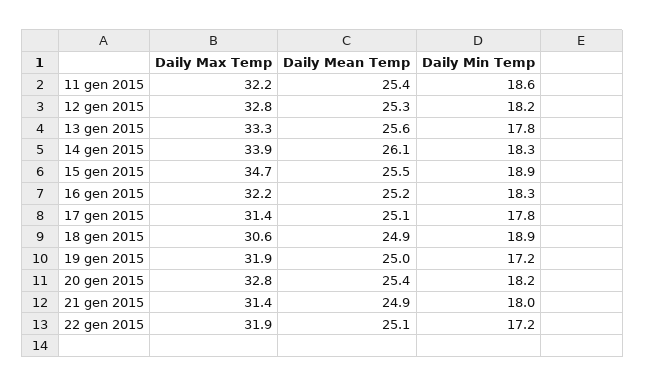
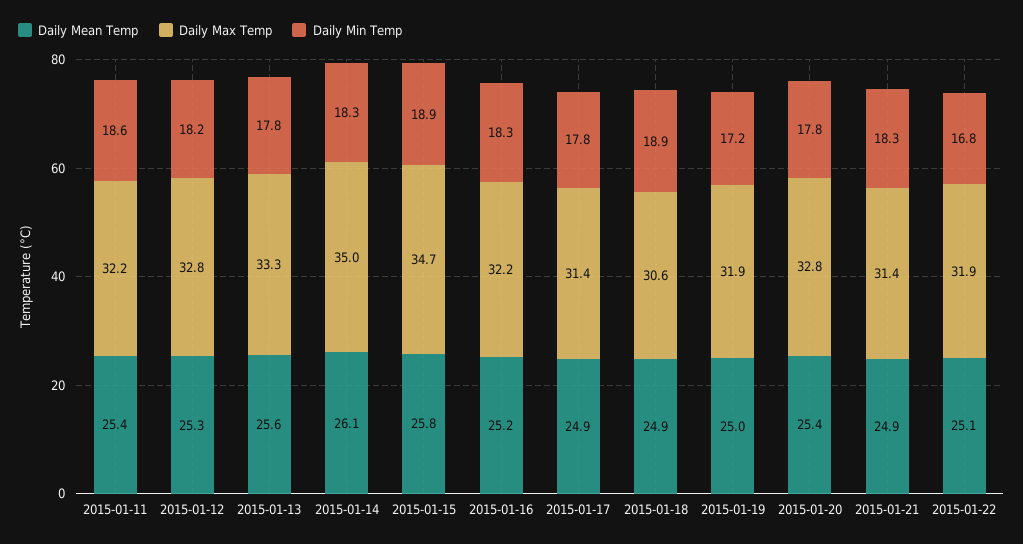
Daily Max Temp, 14 gen 2015: 33.9 -> 35
Daily Mean Temp, 15 gen 2015: 25.5 -> 25.8
Daily Mean Temp, 17 gen 2015: 25.1 -> 24.9
Daily Min Temp, 20 gen 2015: 18.2 -> 17.8
Daily Min Temp, 21 gen 2015: 18 -> 18.3
Daily Min Temp, 22 gen 2015: 17.2 -> 16.8

